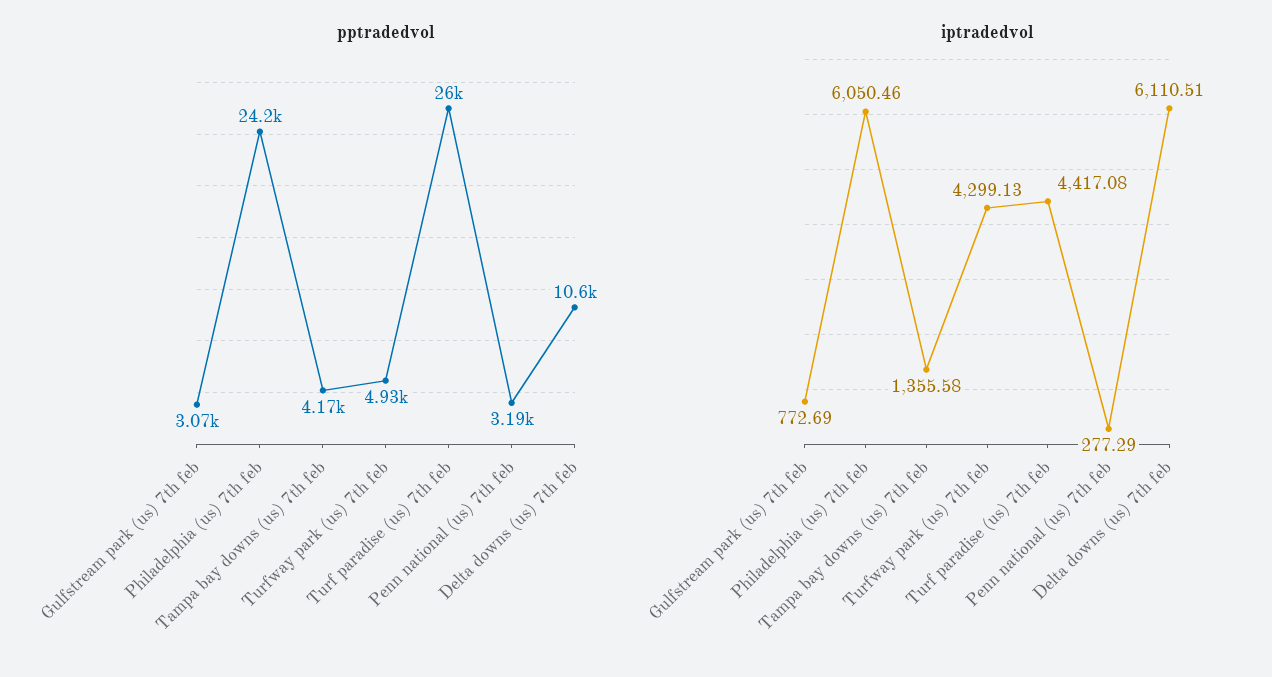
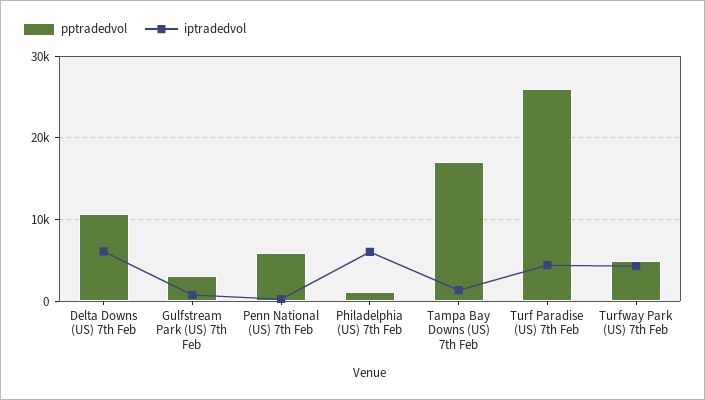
pptradedvol, Philadelphia (us) 7th feb: 24200 -> 1000
pptradedvol, Tampa bay downs (us) 7th feb: 4170 -> 17000
pptradedvol, Penn national (us) 7th feb: 3190 -> 6000

